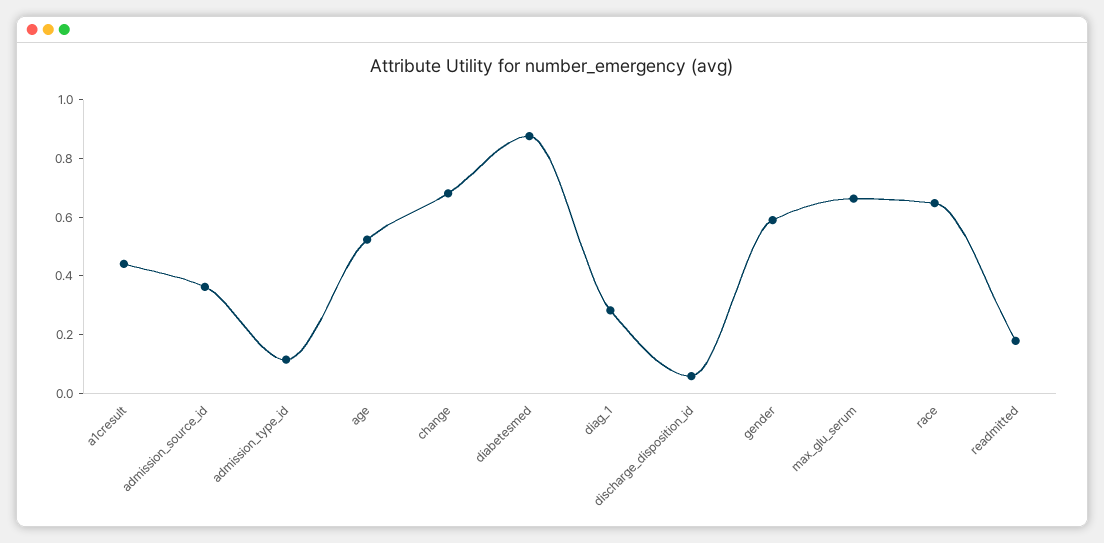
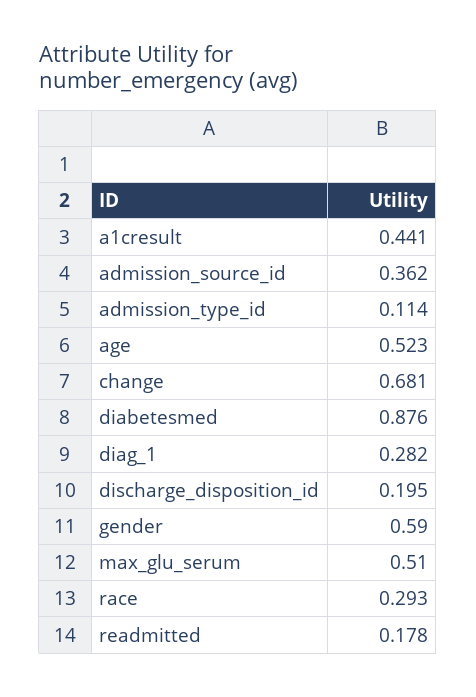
discharge_disposition_id: 0.05 -> 0.195
max_glu_serum: 0.65 -> 0.51
race: 0.65 -> 0.293

